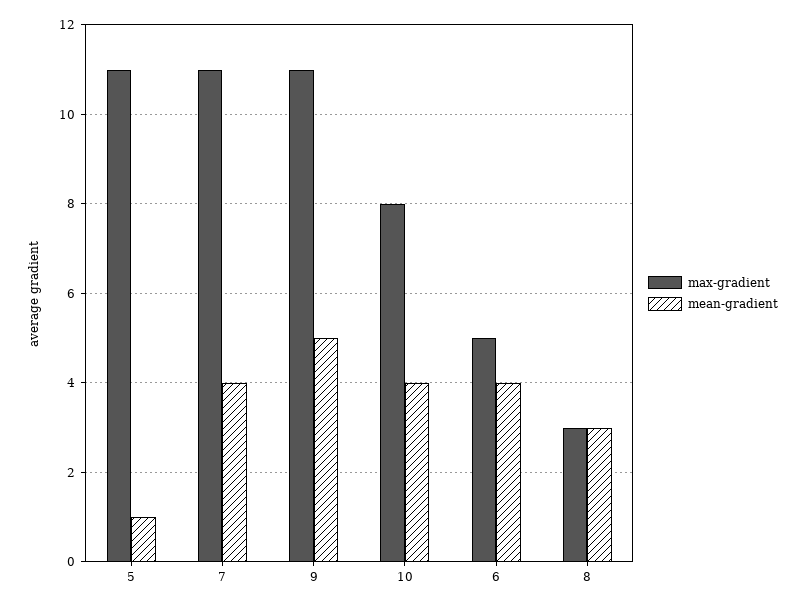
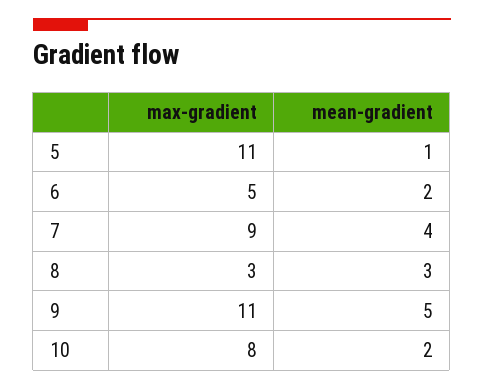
max-gradient, 7: 11 -> 9
mean-gradient, 10: 4 -> 2
mean-gradient, 6: 4 -> 2

